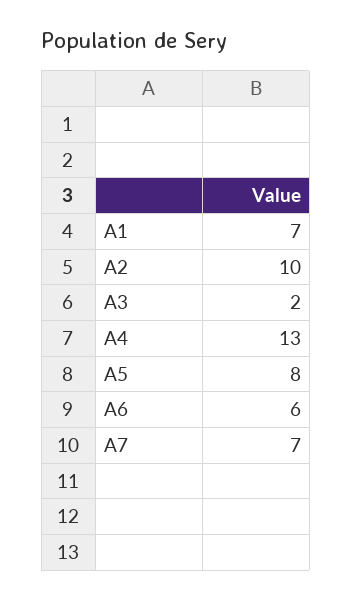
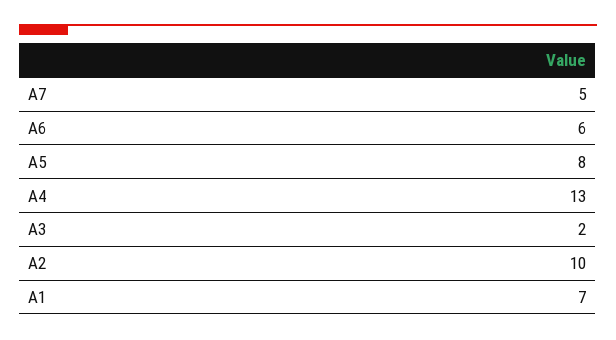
A7: 7 -> 5

